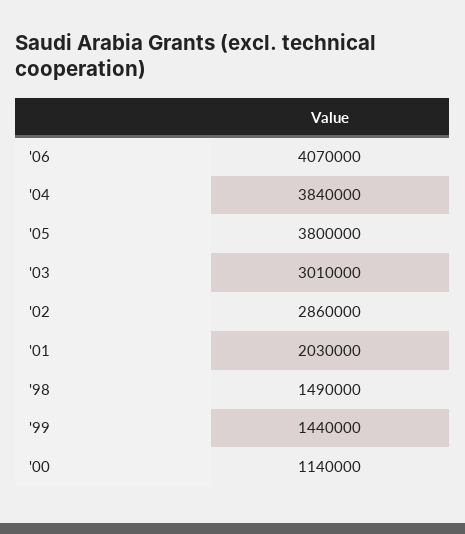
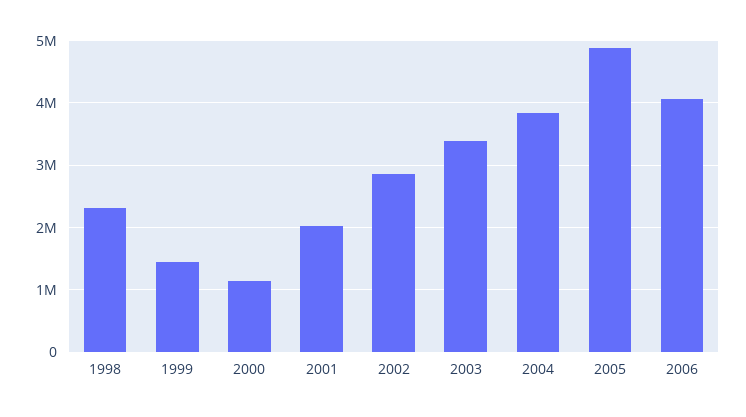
'05: 3800000 -> 4900000
'03: 3010000 -> 3400000
'98: 1490000 -> 2300000

